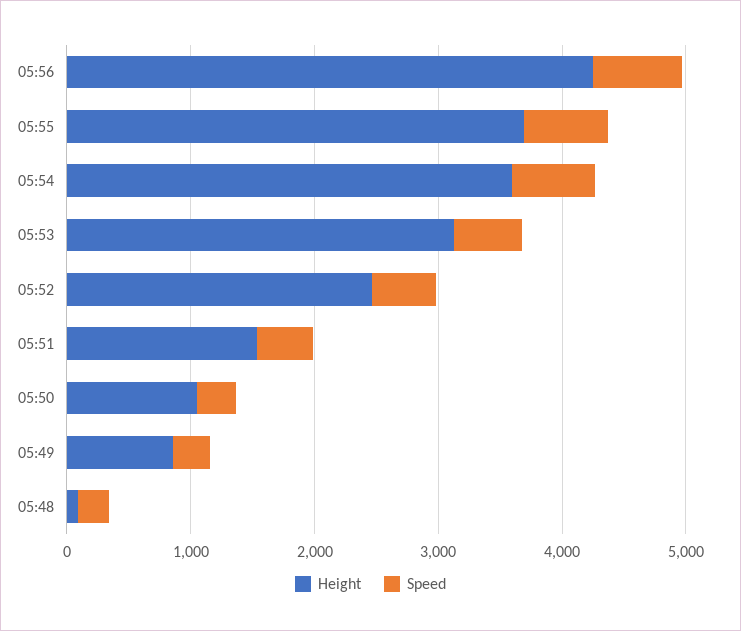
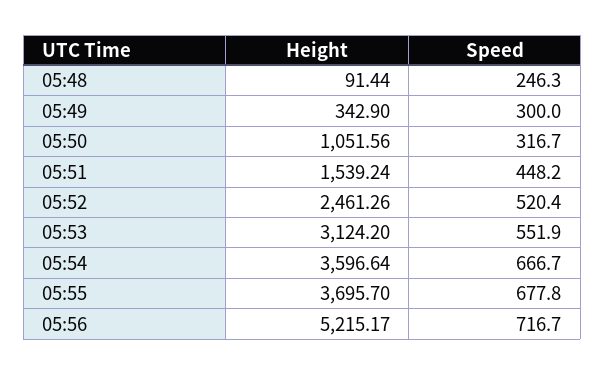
Height, 05:56: 4200 -> 5215.17
Height, 05:49: 800 -> 342.9

